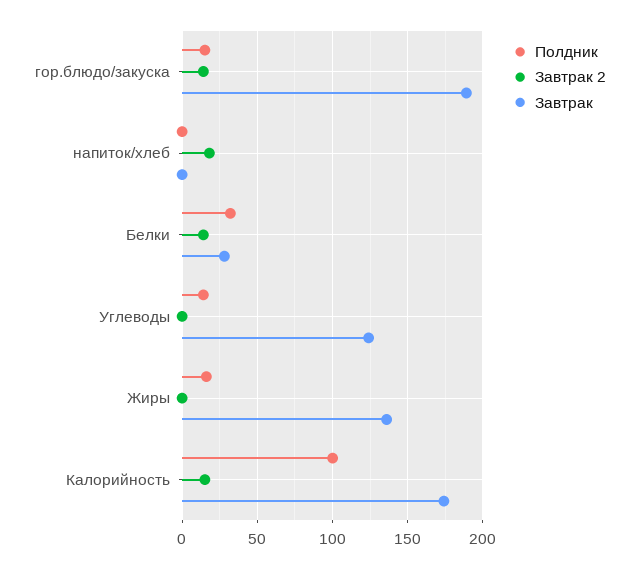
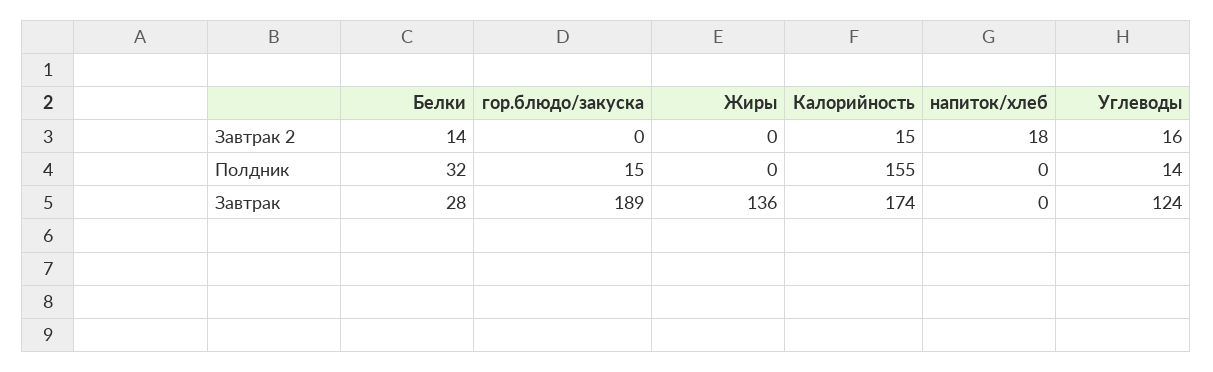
Завтрак 2, гор.блюдо/закуска: 15 -> 0
Завтрак 2, Углеводы: 0 -> 16
Полдник, Жиры: 15 -> 0
Полдник, Калорийность: 100 -> 155

